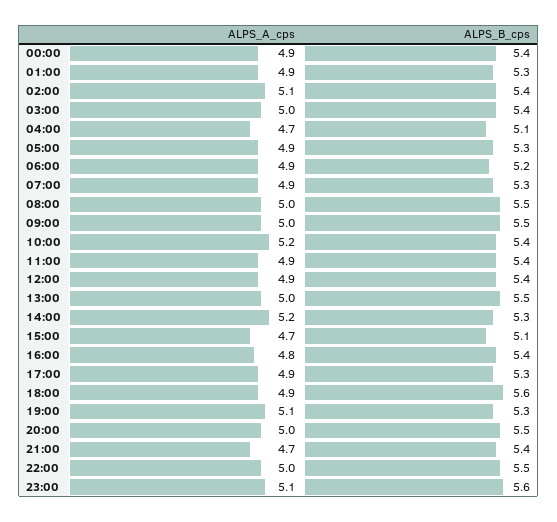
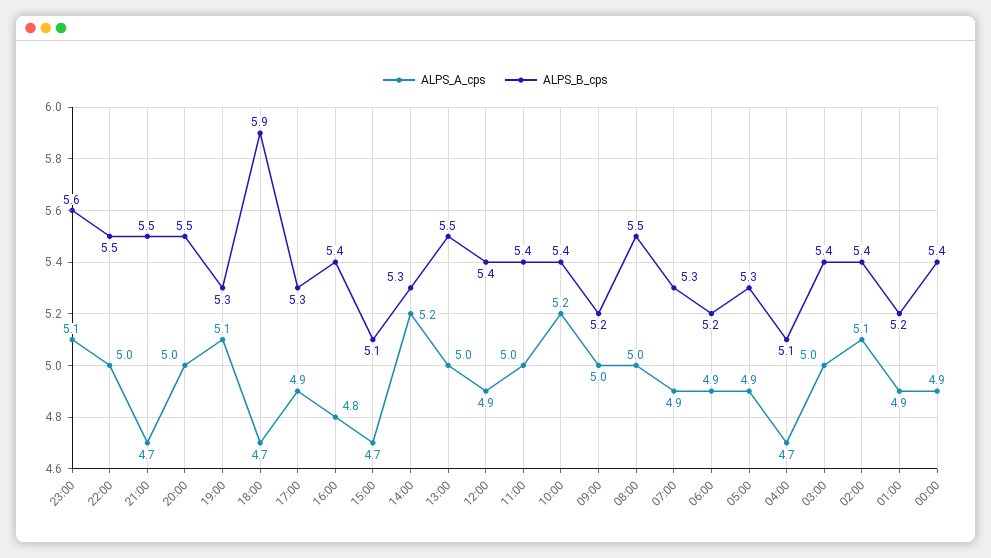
ALPS_B_cps, 01:00: 5.3 -> 5.2
ALPS_B_cps, 09:00: 5.5 -> 5.2
ALPS_A_cps, 11:00: 4.9 -> 5
ALPS_A_cps, 18:00: 4.9 -> 4.7
ALPS_B_cps, 18:00: 5.6 -> 5.9
ALPS_B_cps, 21:00: 5.4 -> 5.5

